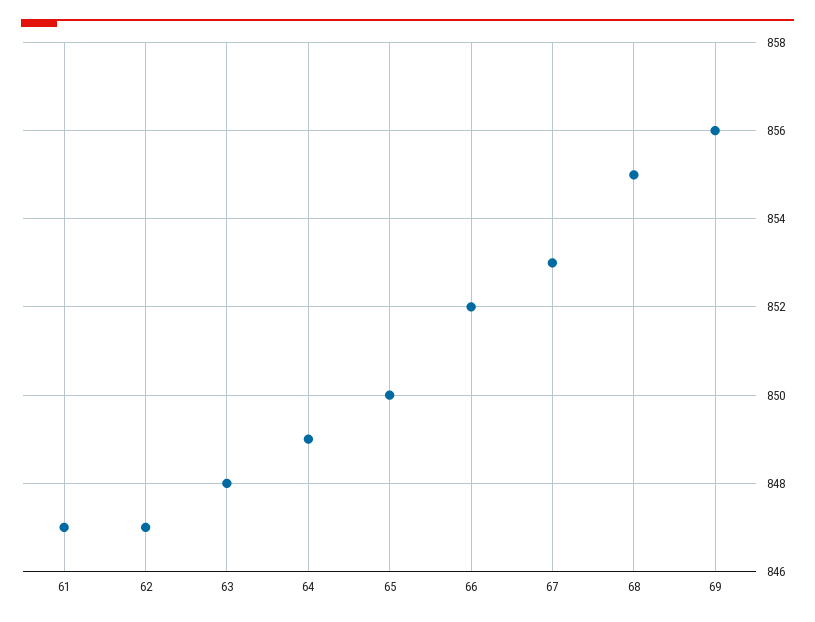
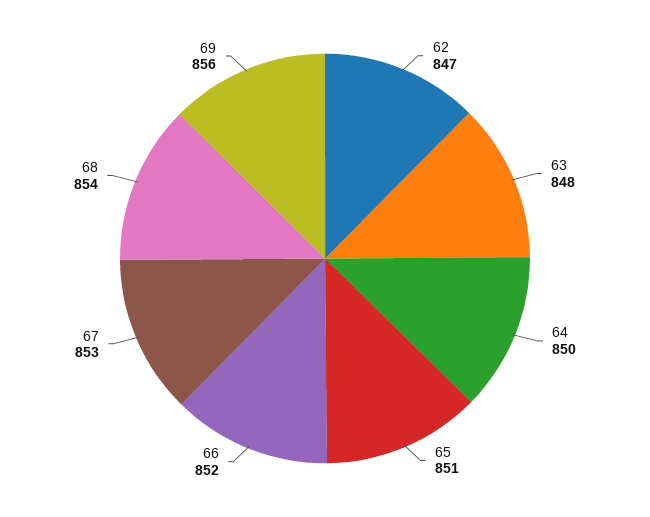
61: 847 -> none
64: 849 -> 850
65: 850 -> 851
68: 855 -> 854

